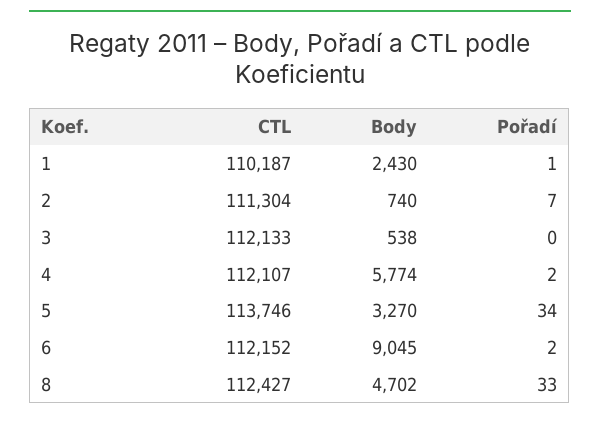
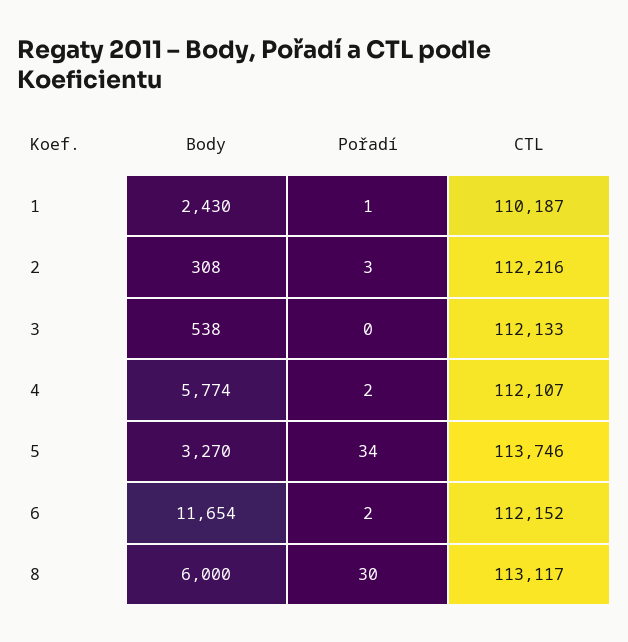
CTL, 2: 111304 -> 112216
Body, 2: 740 -> 308
Pořadí, 2: 7 -> 3
Body, 6: 9045 -> 11654
CTL, 8: 112427 -> 113117
Body, 8: 4702 -> 6000
Pořadí, 8: 33 -> 30

